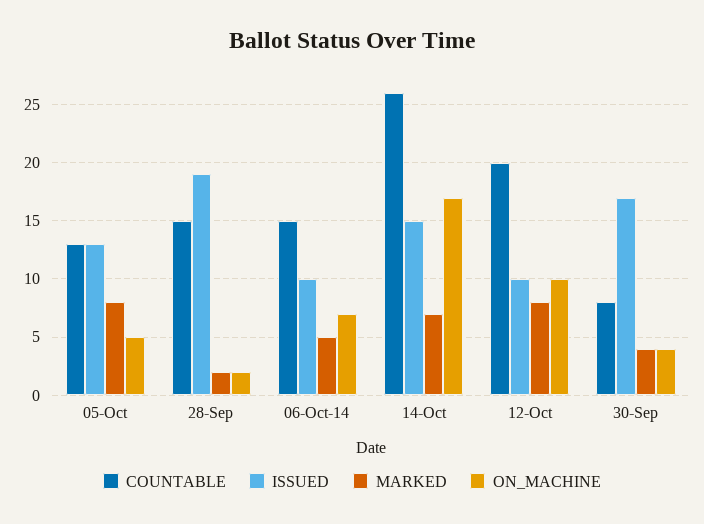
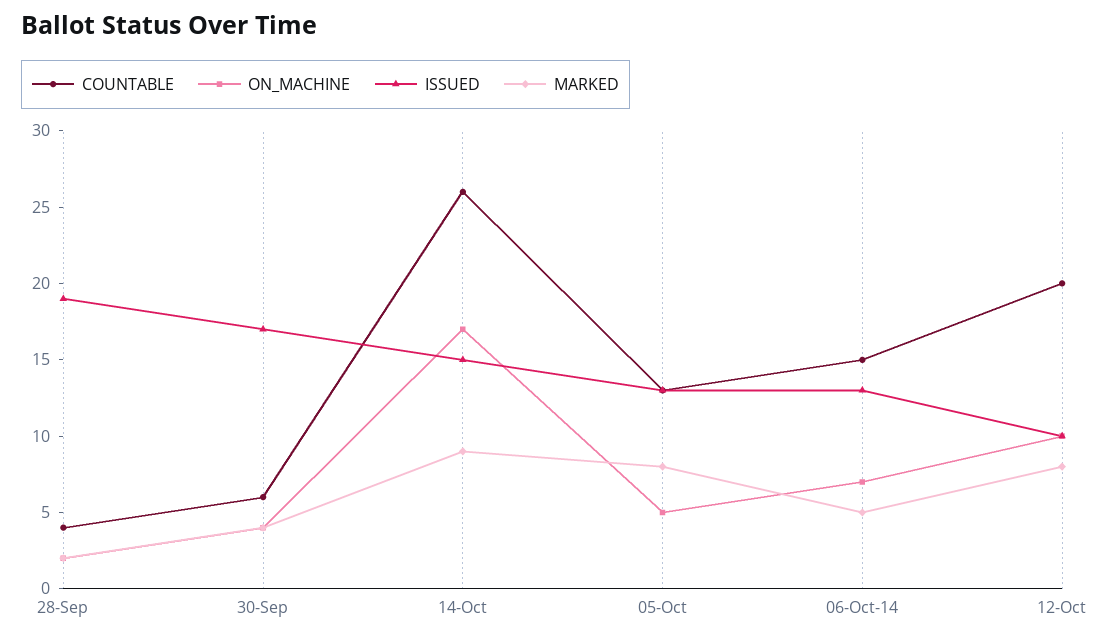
COUNTABLE, 28-Sep: 15 -> 4
ISSUED, 06-Oct-14: 10 -> 13
MARKED, 14-Oct: 7 -> 9
COUNTABLE, 30-Sep: 8 -> 6

